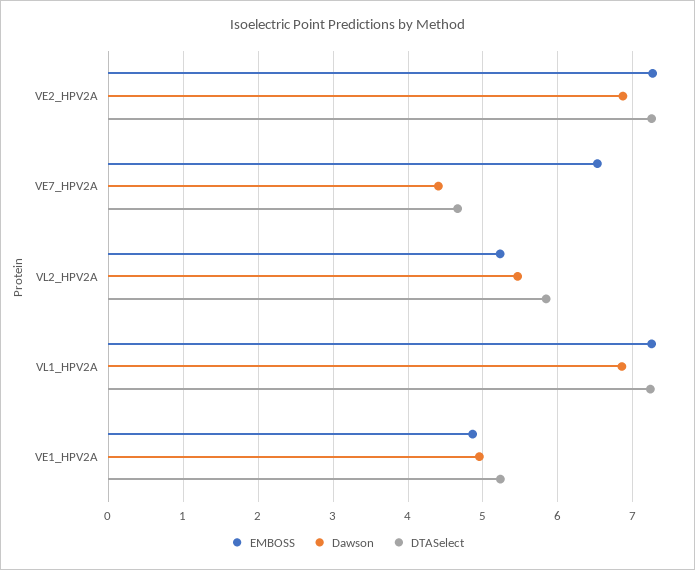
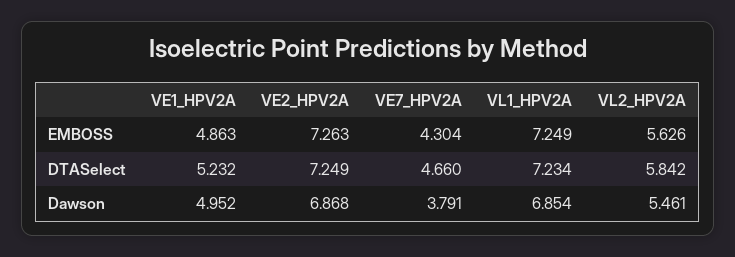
EMBOSS, VE7_HPV2A: 6.5 -> 4.304
Dawson, VE7_HPV2A: 4.4 -> 3.791
EMBOSS, VL2_HPV2A: 5.2 -> 5.626

